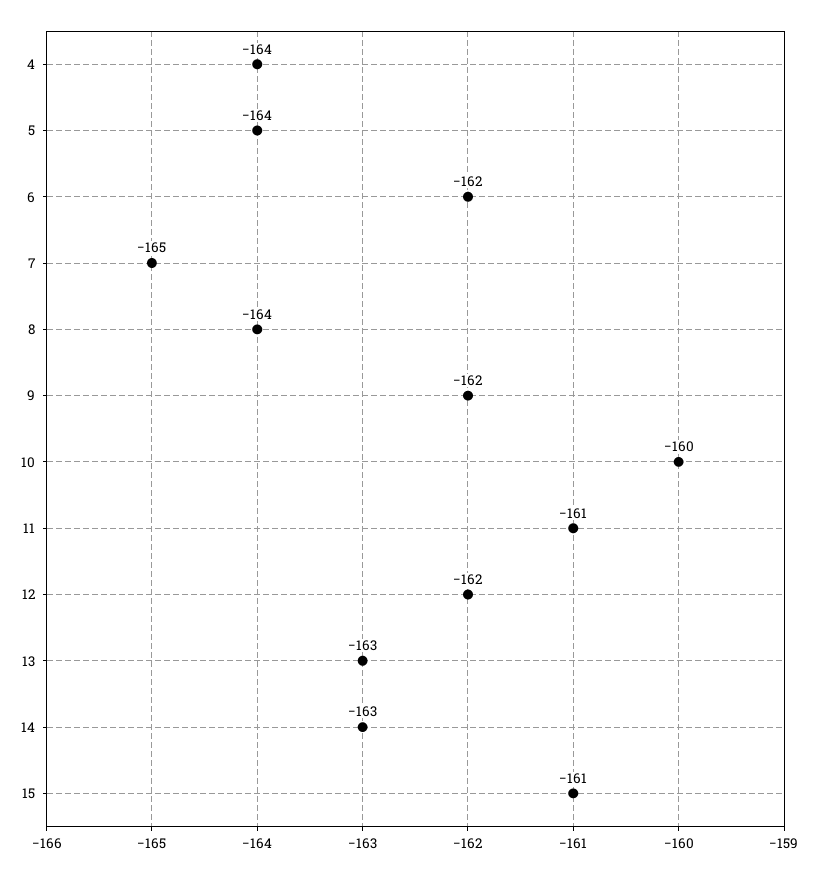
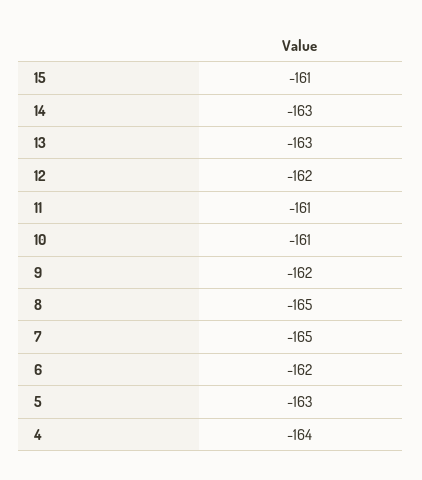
5: -164 -> -163
8: -164 -> -165
10: -160 -> -161

